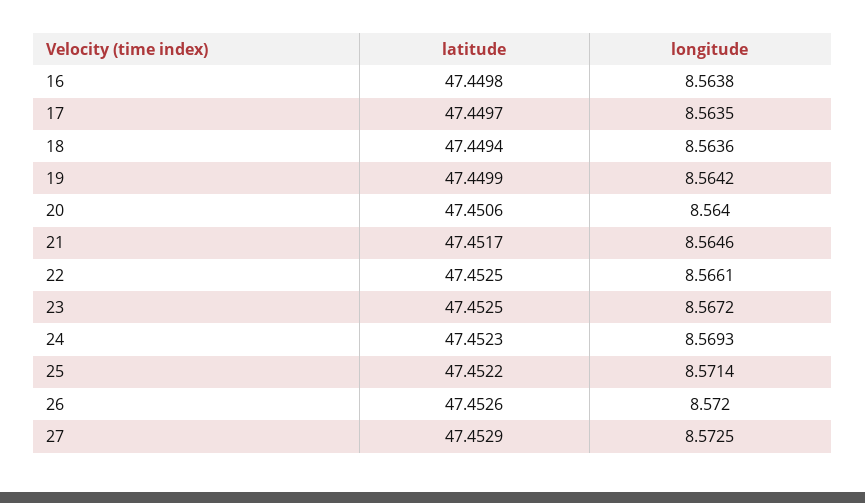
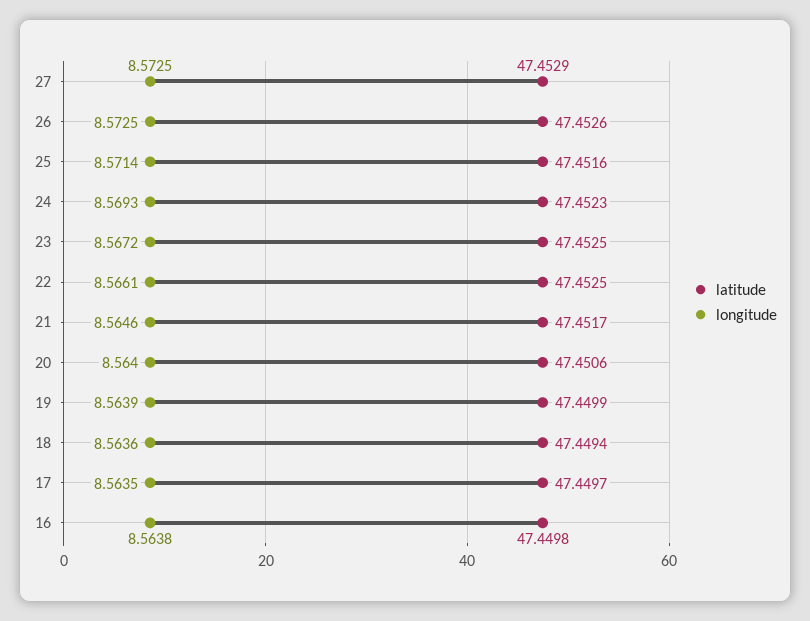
longitude, 19: 8.5642 -> 8.5639
latitude, 25: 47.4522 -> 47.4516
longitude, 26: 8.572 -> 8.5725

